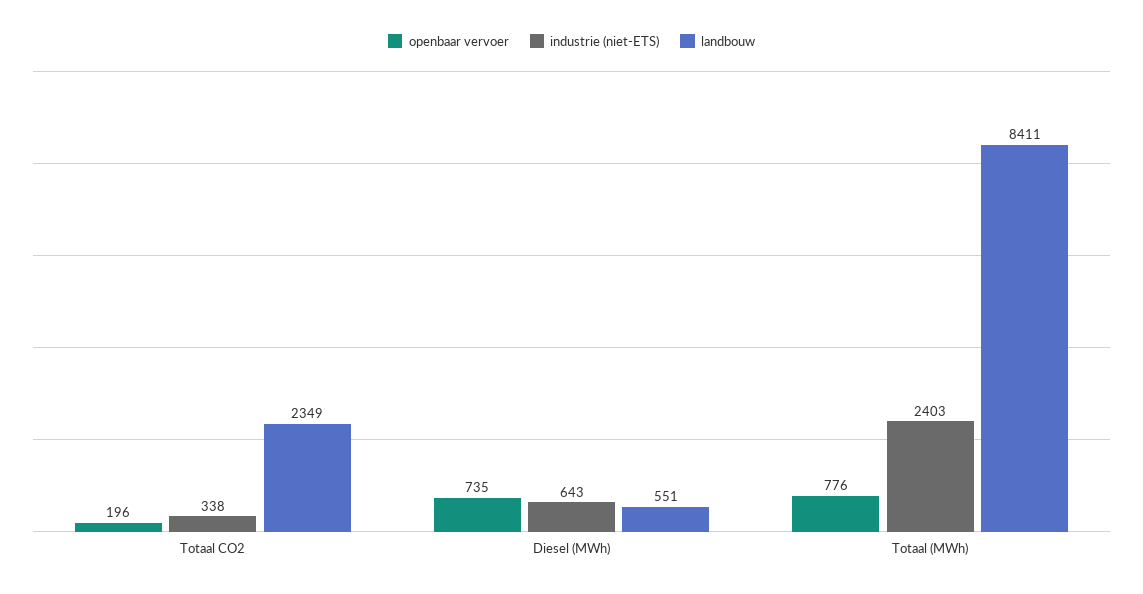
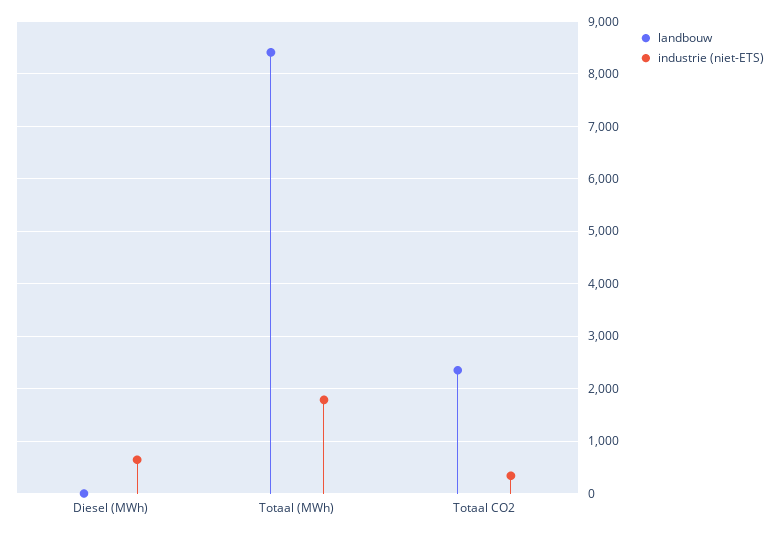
openbaar vervoer, Totaal CO2: 196 -> none
openbaar vervoer, Diesel (MWh): 735 -> none
landbouw, Diesel (MWh): 551 -> 0
openbaar vervoer, Totaal (MWh): 776 -> none
industrie (niet-ETS), Totaal (MWh): 2403 -> 1800

